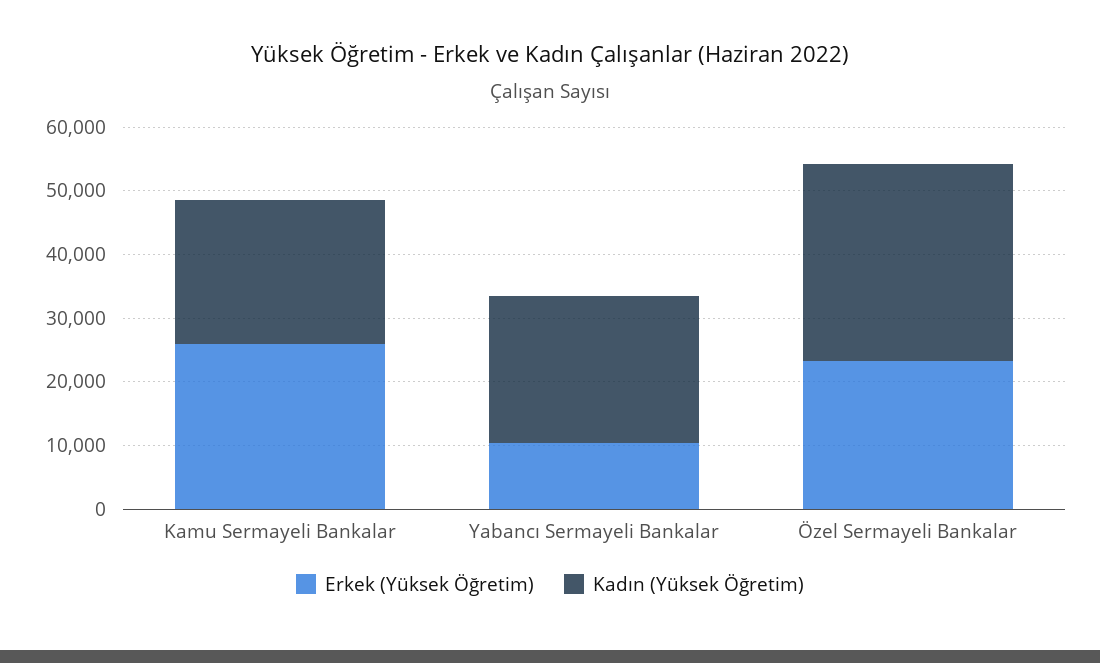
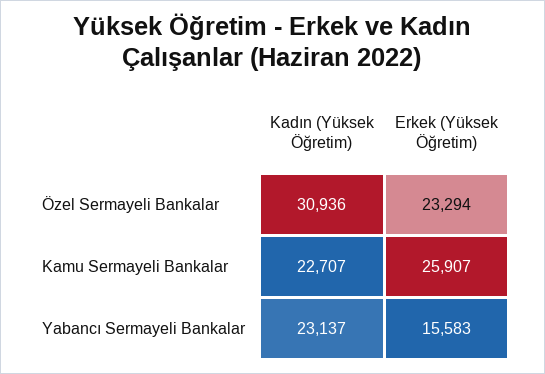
Erkek (Yüksek Öğretim), Yabancı Sermayeli Bankalar: 10000 -> 15583

